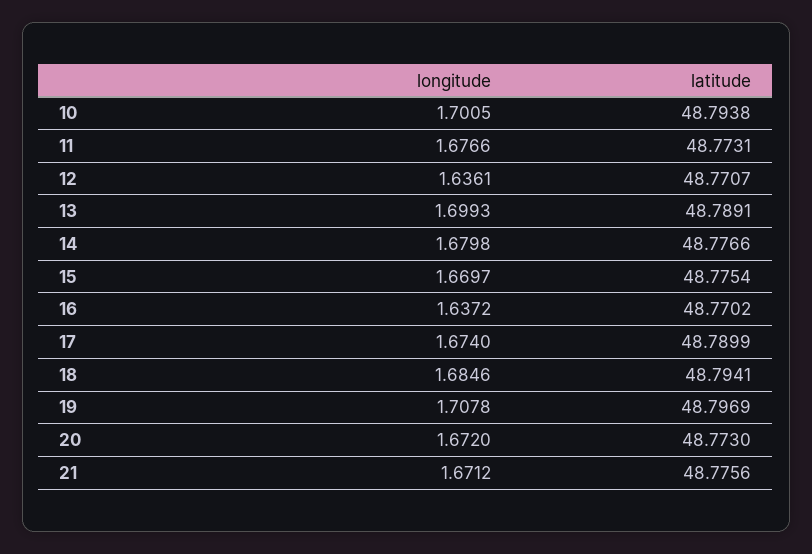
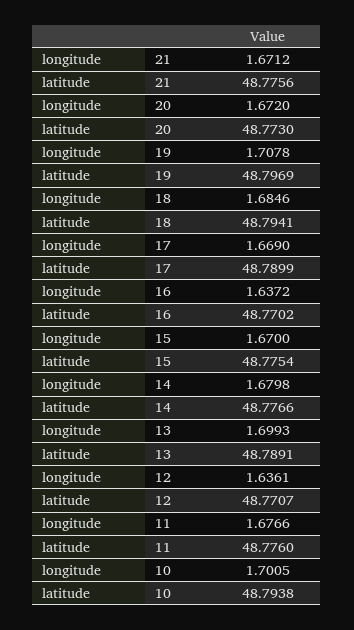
latitude, 11: 48.7731 -> 48.776
longitude, 15: 1.6697 -> 1.67
longitude, 17: 1.674 -> 1.669

